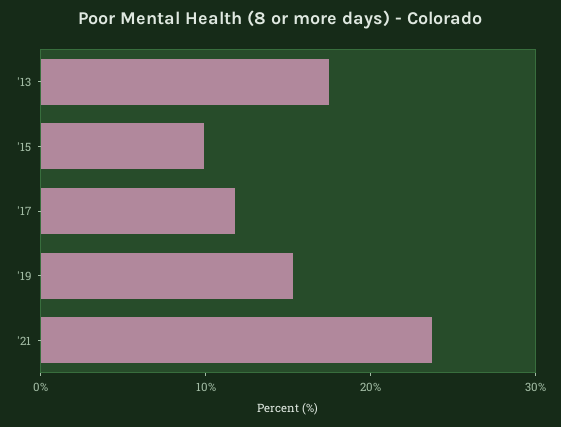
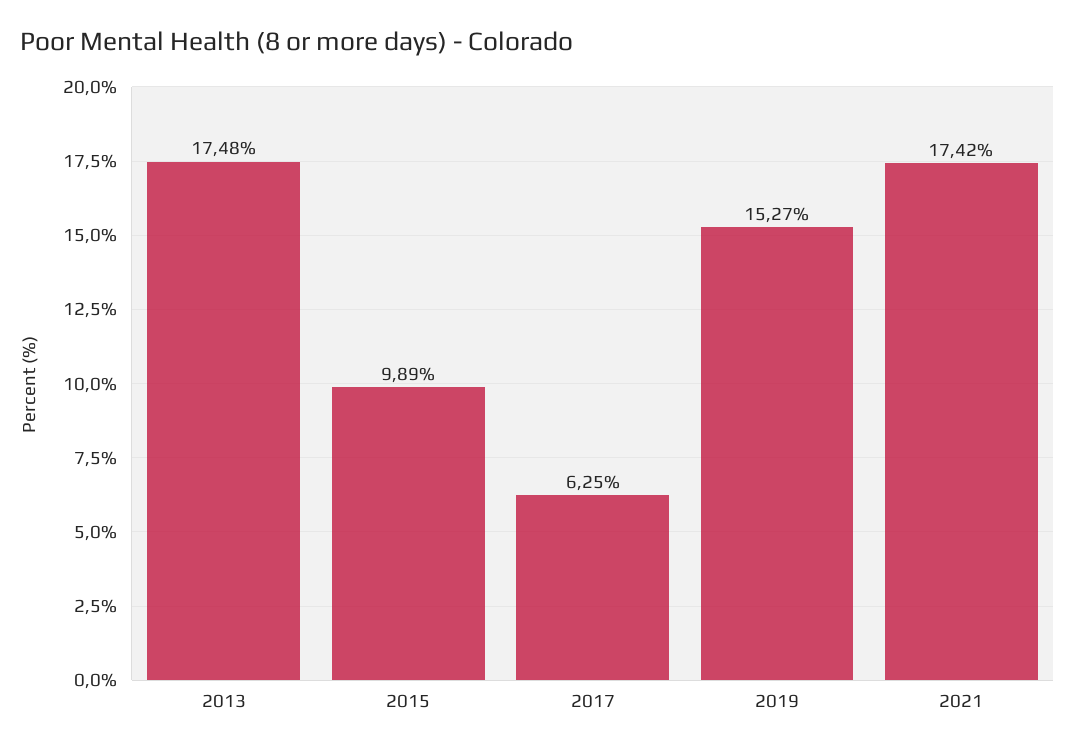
'17: 12 -> 6.25
'21: 24 -> 17.42

